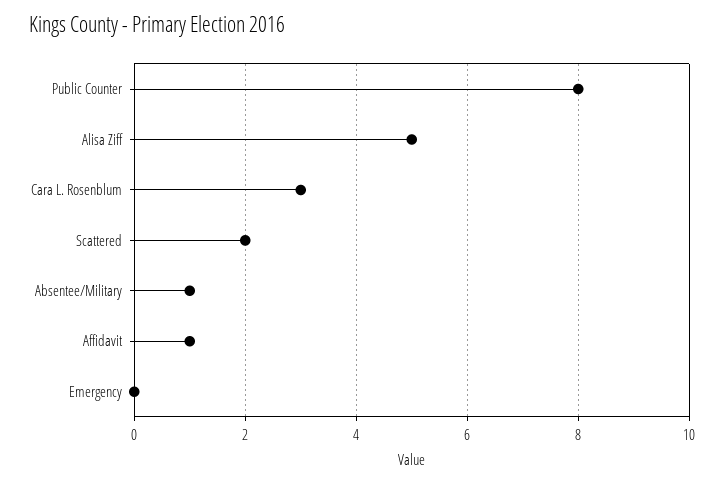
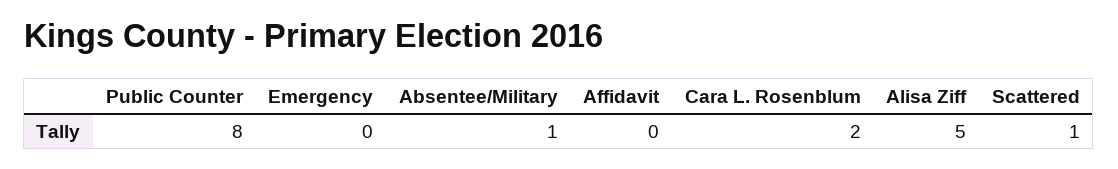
Cara L. Rosenblum: 3 -> 2
Scattered: 2 -> 1
Affidavit: 1 -> 0

